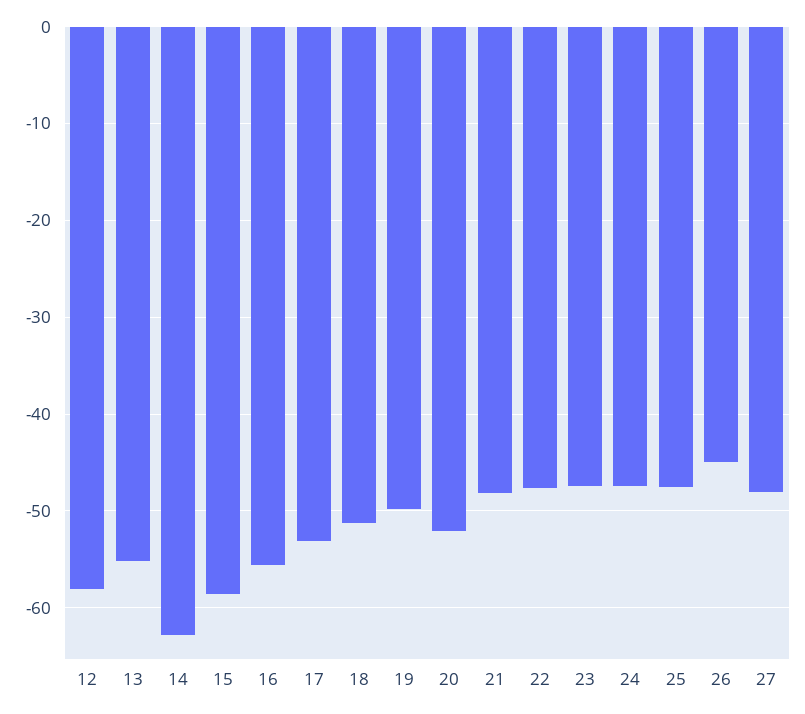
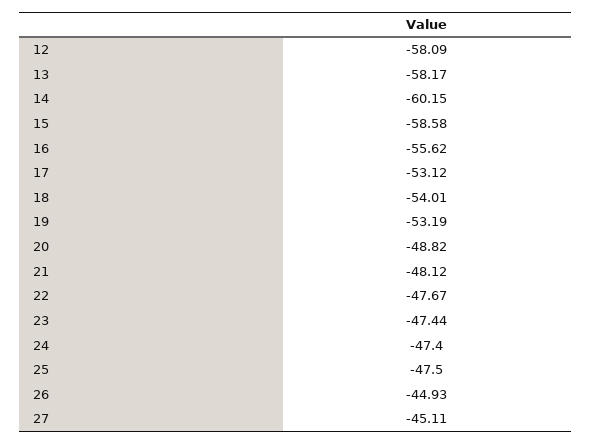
13: -55 -> -58.17
14: -63 -> -60.15
18: -51 -> -54.01
19: -50 -> -53.19
20: -52 -> -48.82
27: -48 -> -45.11

